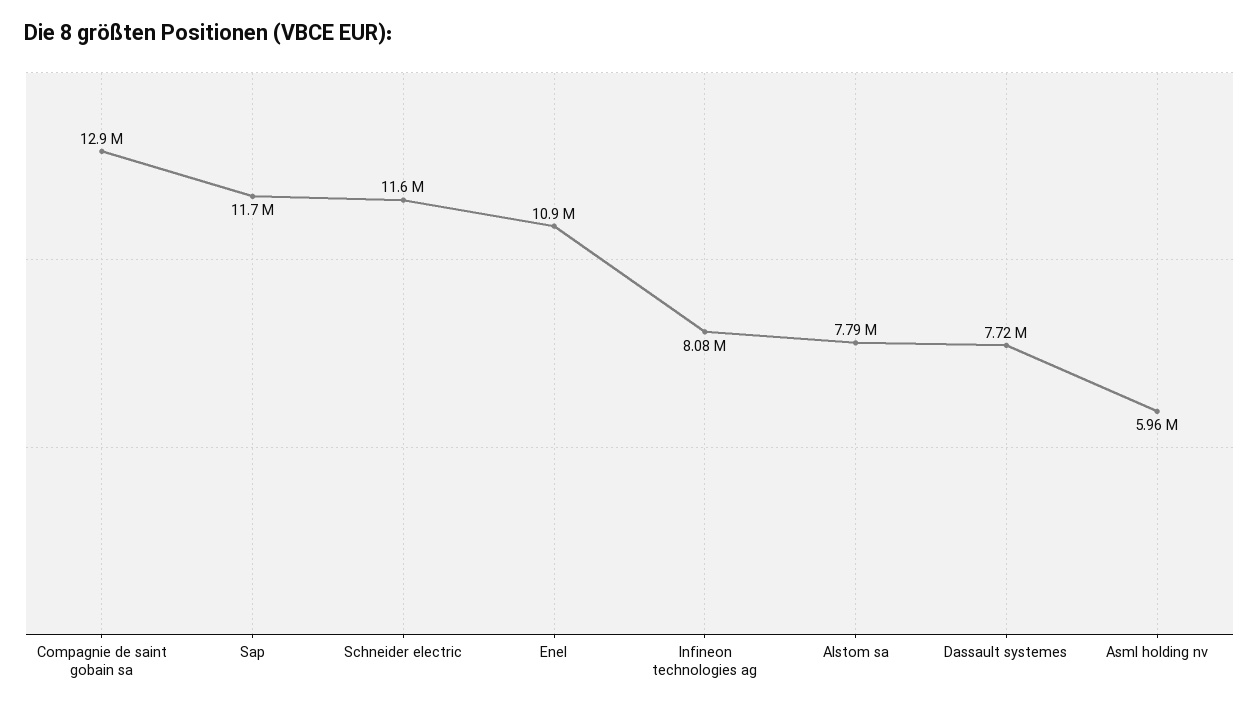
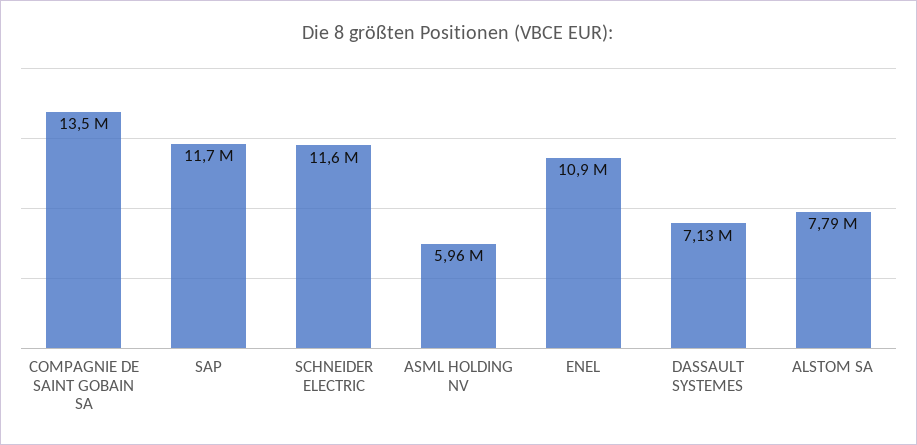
Compagnie de saint gobain sa: 12900000 -> 13500000
Infineon technologies ag: 8080000 -> none
Dassault systemes: 7720000 -> 7130000

